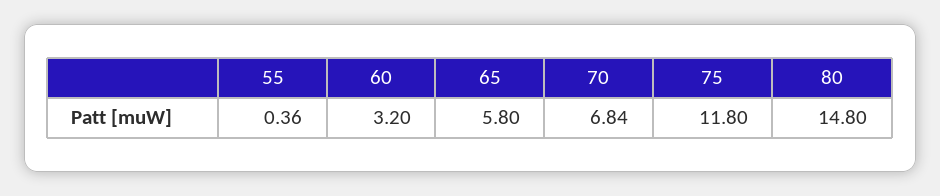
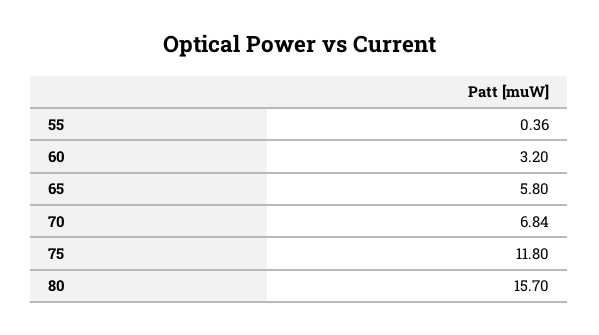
80: 14.8 -> 15.7

